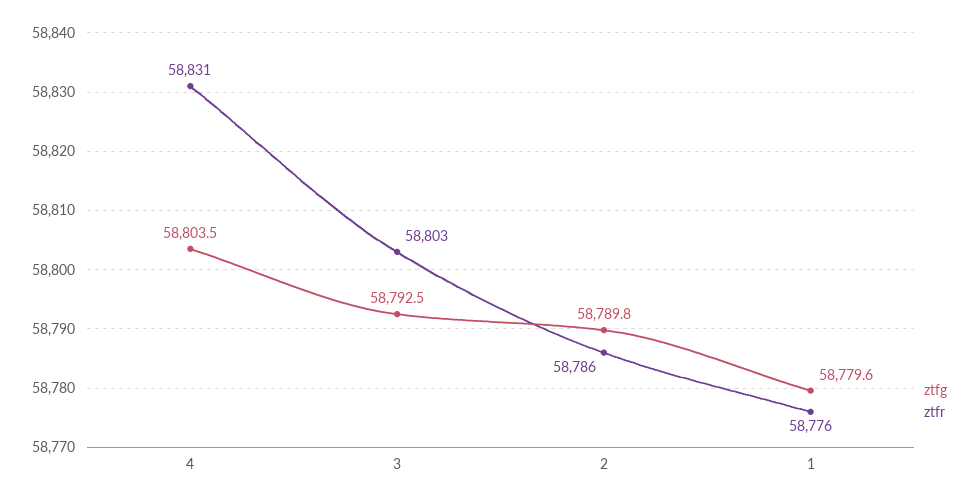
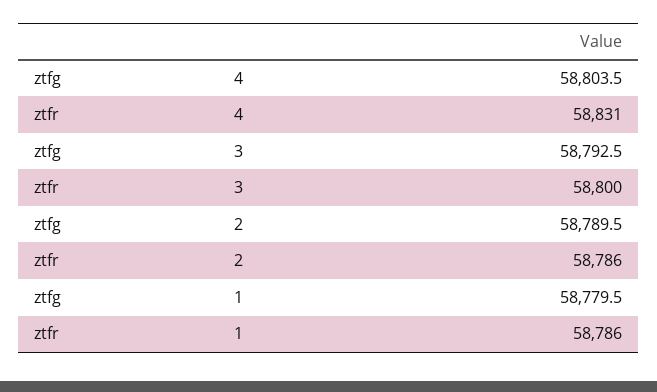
ztfr, 3: 58803 -> 58800
ztfg, 2: 58789.8 -> 58789.5
ztfg, 1: 58779.6 -> 58779.5
ztfr, 1: 58776 -> 58786

